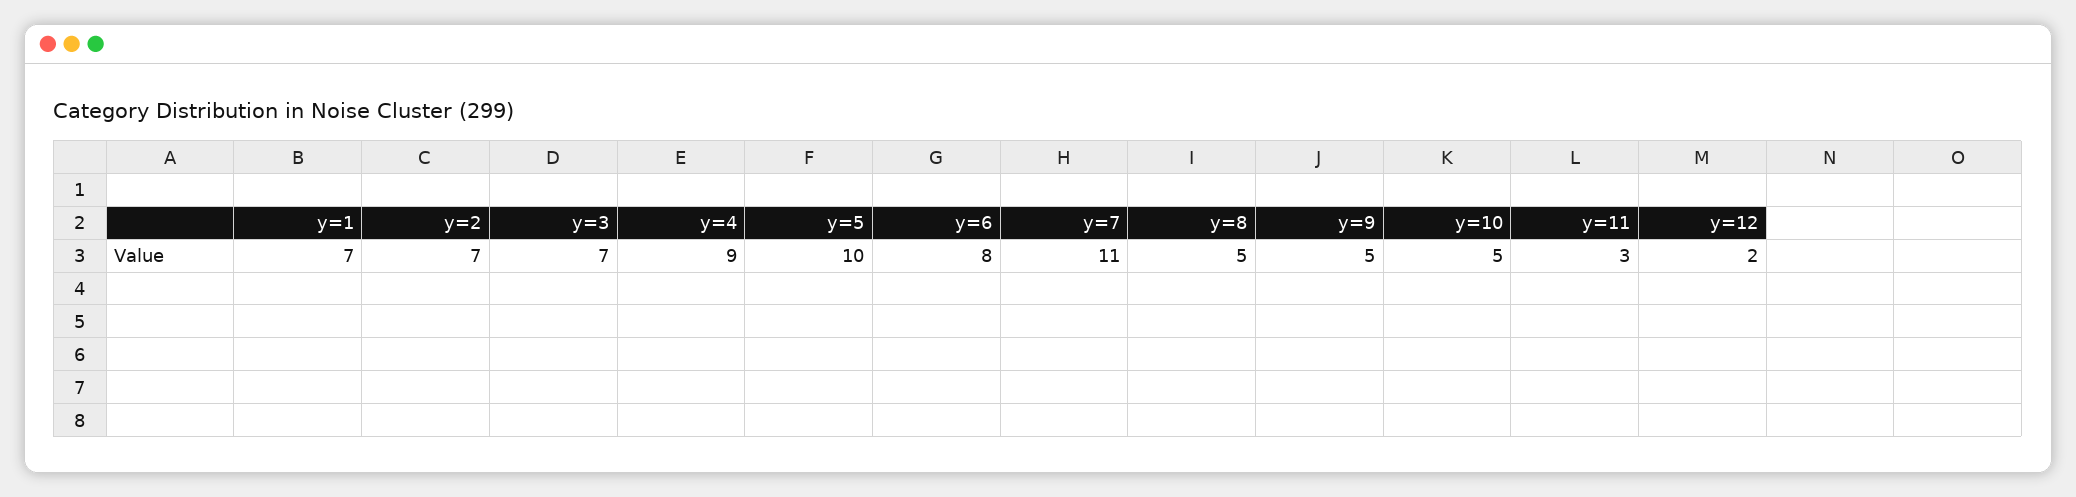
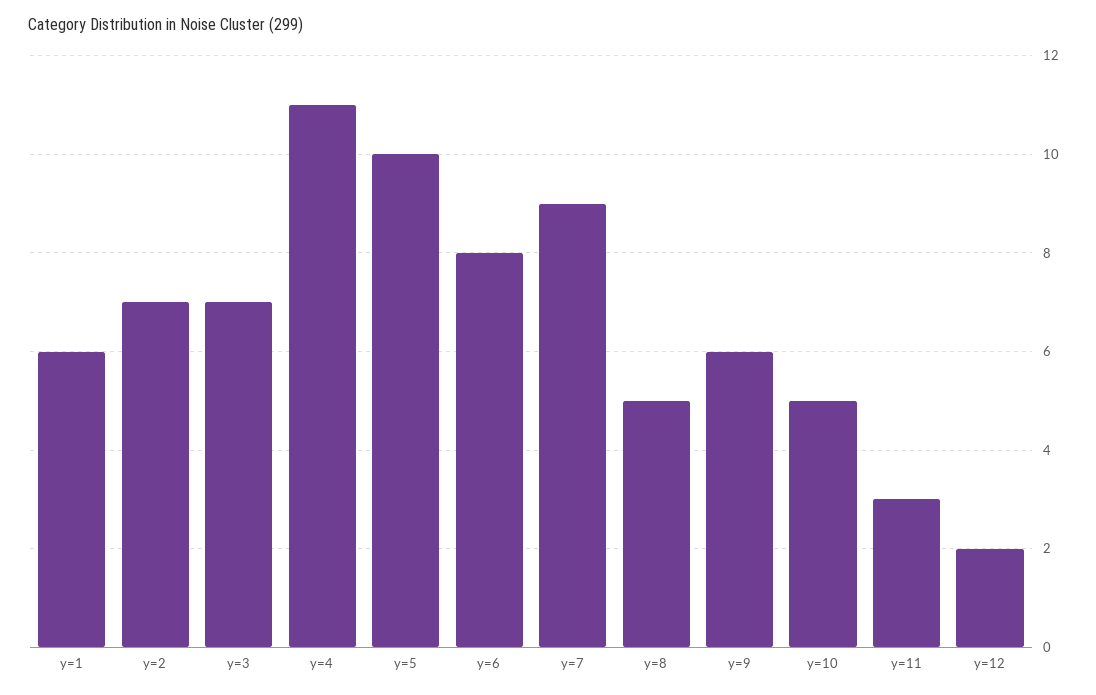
y=1: 7 -> 6
y=4: 9 -> 11
y=7: 11 -> 9
y=9: 5 -> 6

